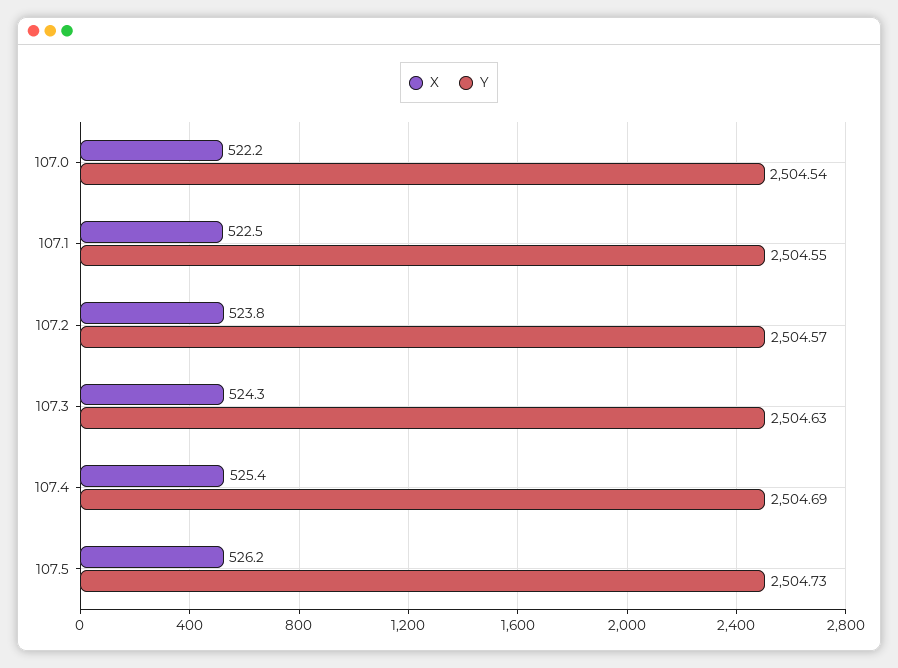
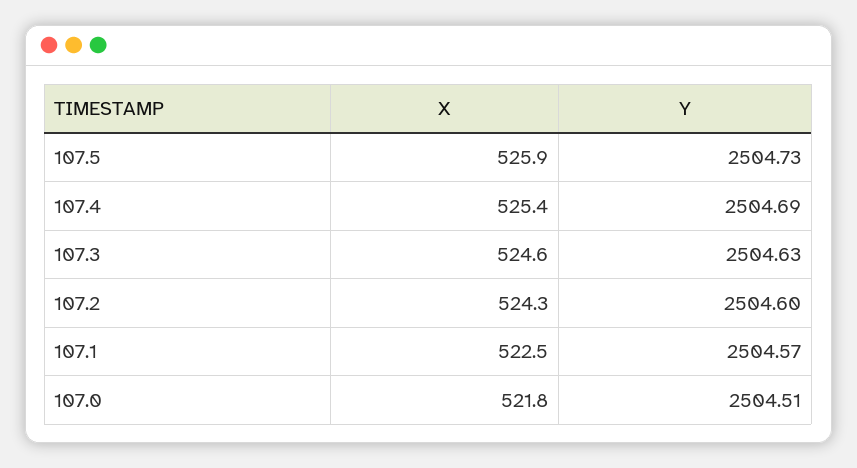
X, 107.0: 522.2 -> 521.8
Y, 107.0: 2504.54 -> 2504.51
Y, 107.1: 2504.55 -> 2504.57
X, 107.2: 523.8 -> 524.3
Y, 107.2: 2504.57 -> 2504.6
X, 107.3: 524.3 -> 524.6
X, 107.5: 526.2 -> 525.9

